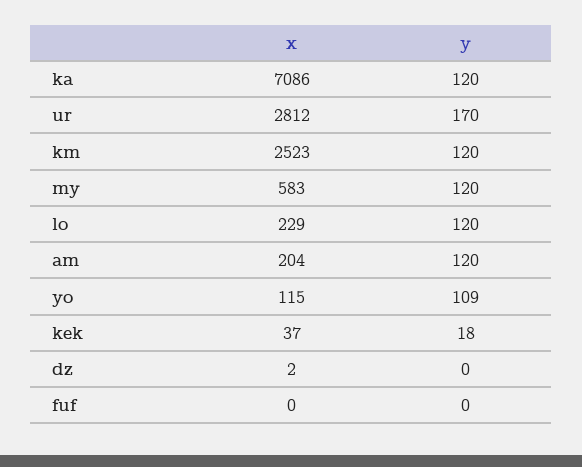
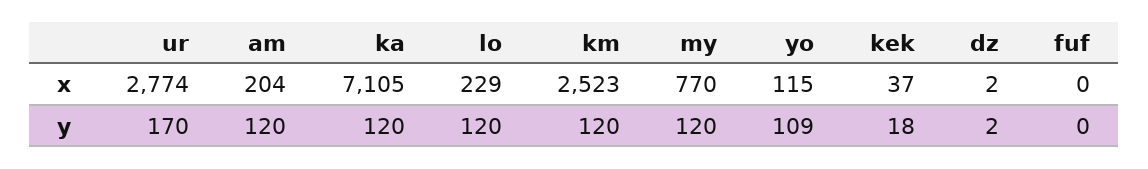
x, ka: 7086 -> 7105
x, ur: 2812 -> 2774
x, my: 583 -> 770
y, dz: 0 -> 2

